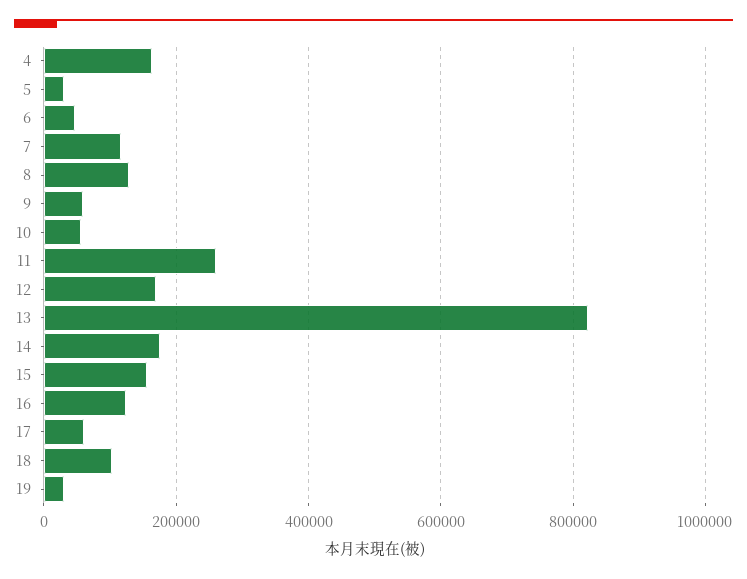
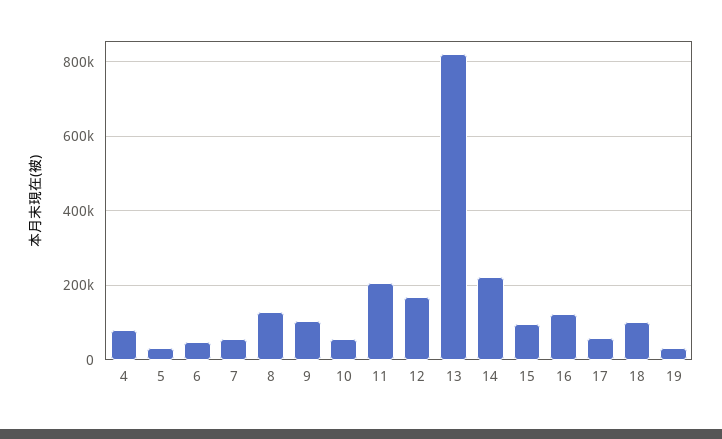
4: 160000 -> 80000
7: 120000 -> 60000
9: 60000 -> 100000
11: 260000 -> 200000
14: 180000 -> 220000
15: 160000 -> 100000

